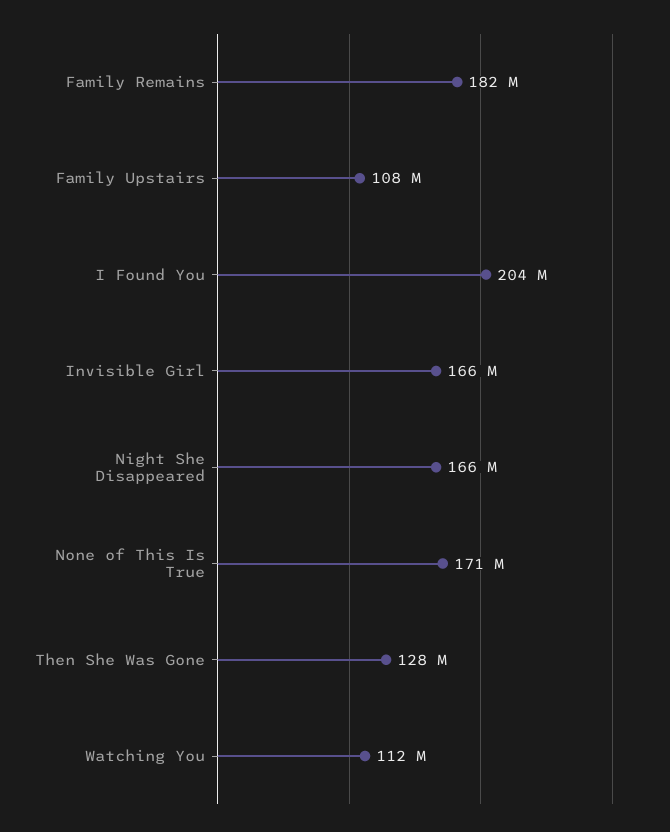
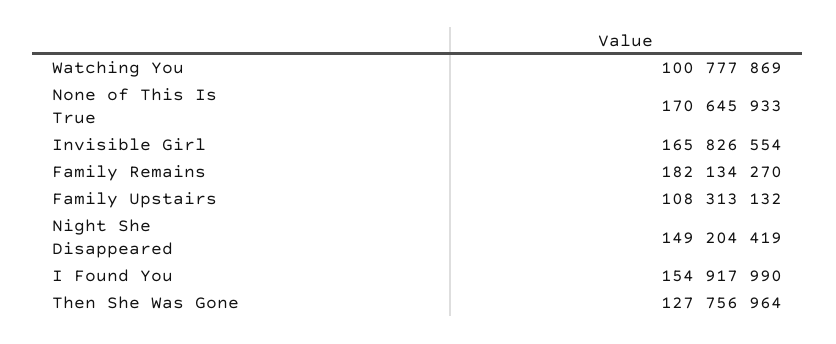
I Found You: 204000000 -> 154917990
Night She Disappeared: 166000000 -> 149204419
Watching You: 112000000 -> 100777869

